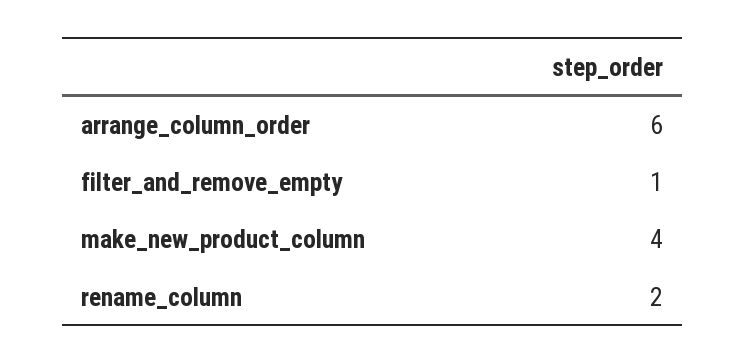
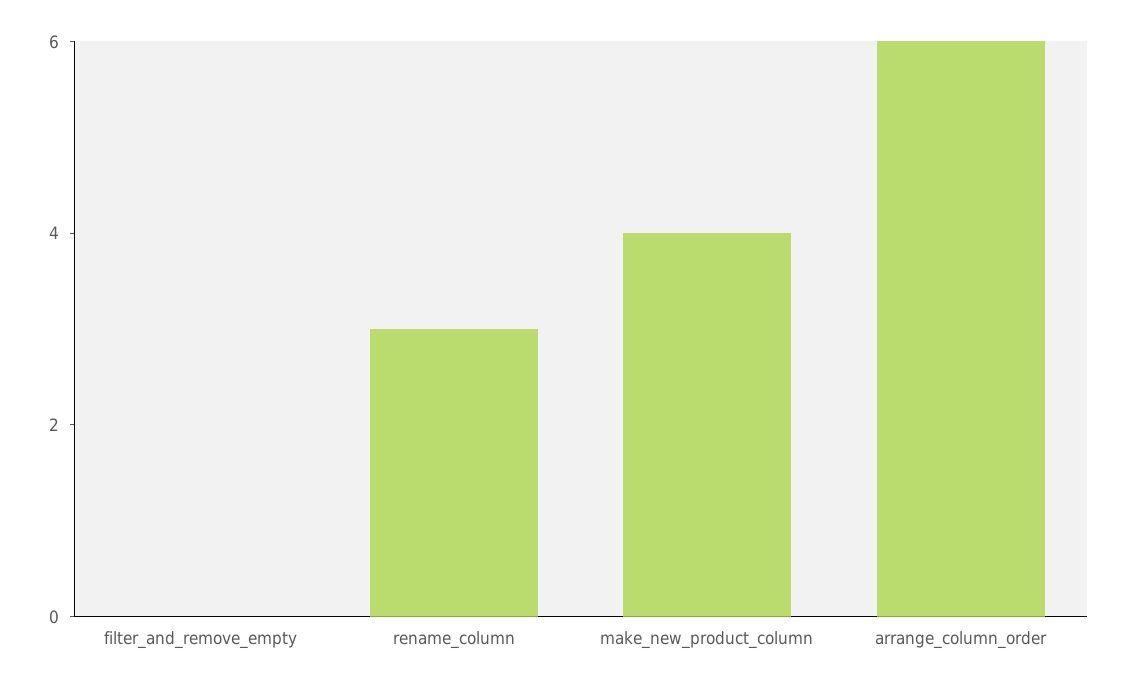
filter_and_remove_empty: 1 -> 0
rename_column: 2 -> 3

